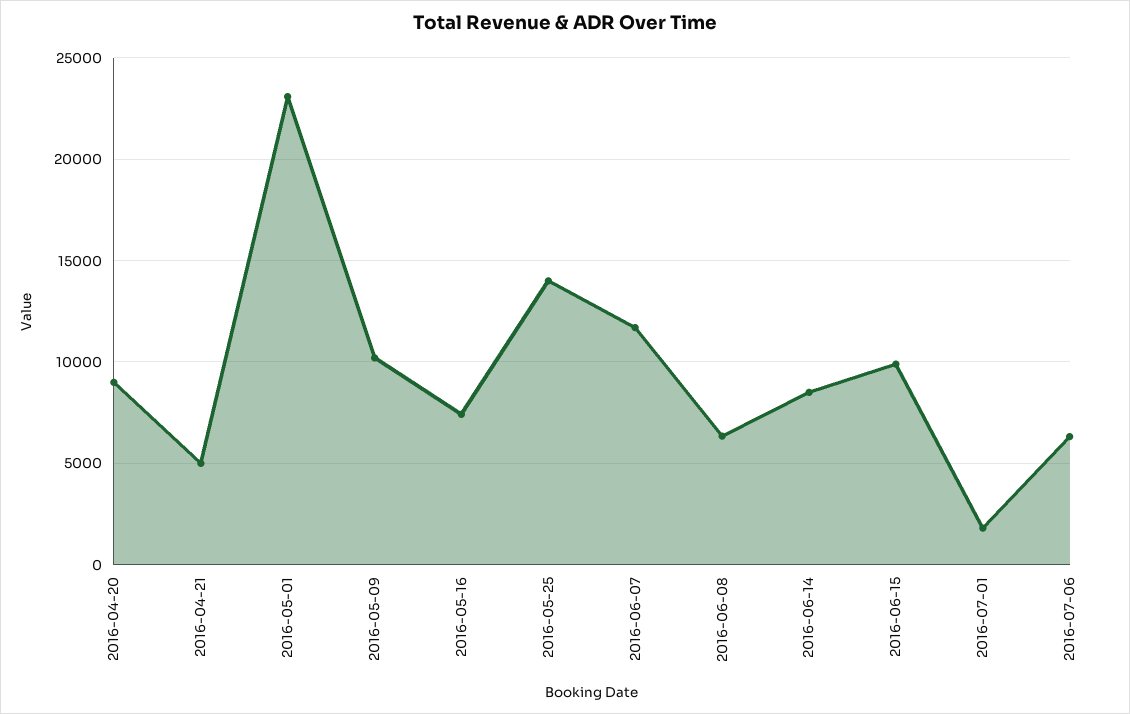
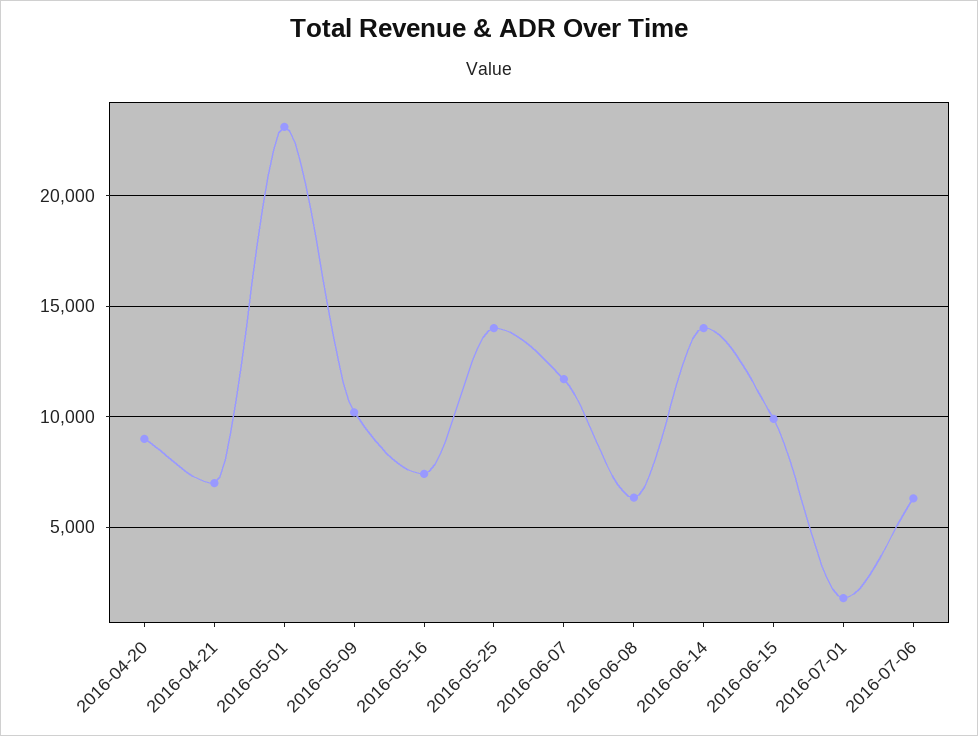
2016-04-21: 5000 -> 7000
2016-06-14: 8500 -> 14000

